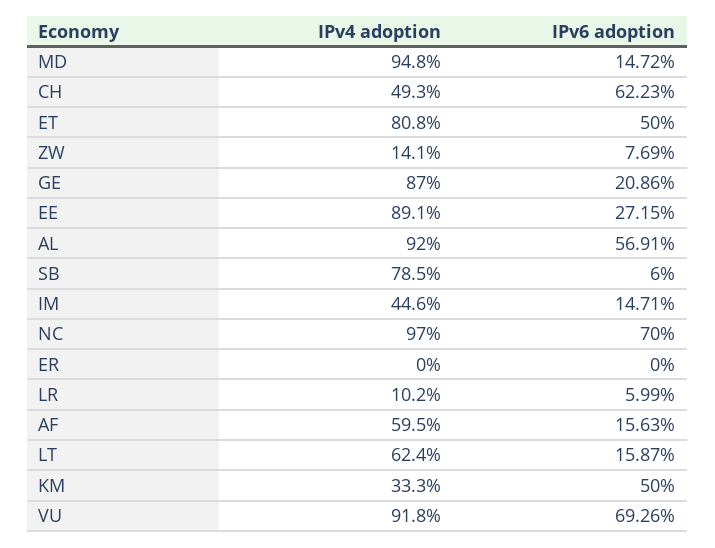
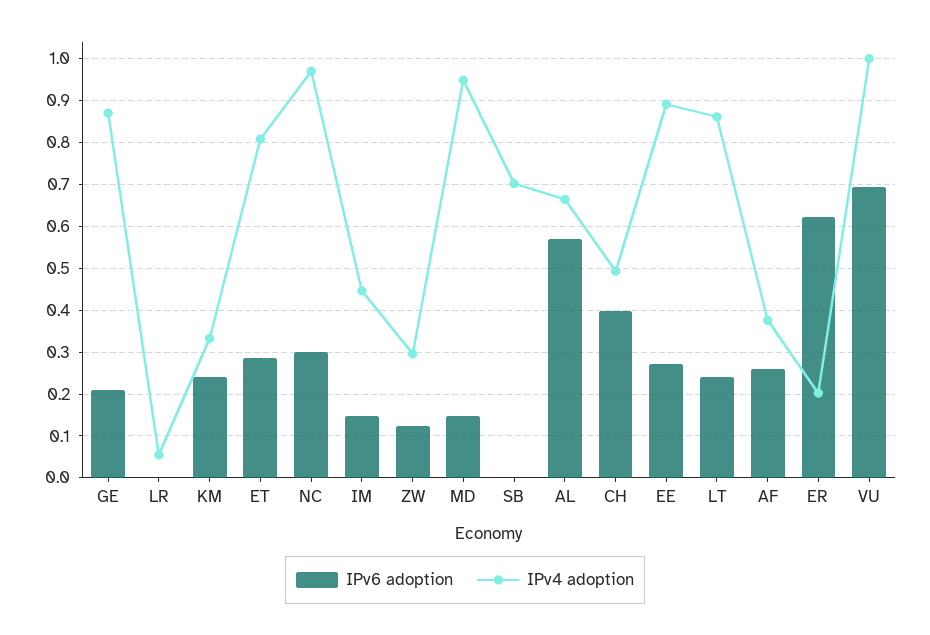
IPv6 adoption, CH: 0.6223 -> 0.4
IPv6 adoption, ET: 0.5 -> 0.28
IPv4 adoption, ZW: 0.141 -> 0.3
IPv6 adoption, ZW: 0.0769 -> 0.12
IPv4 adoption, AL: 0.92 -> 0.66
IPv4 adoption, SB: 0.785 -> 0.7
IPv6 adoption, SB: 0.06 -> 0
IPv6 adoption, NC: 0.7 -> 0.3
IPv4 adoption, ER: 0 -> 0.2
IPv6 adoption, ER: 0 -> 0.62
IPv4 adoption, LR: 0.102 -> 0.06
IPv6 adoption, LR: 0.0599 -> 0
IPv4 adoption, AF: 0.595 -> 0.38
IPv6 adoption, AF: 0.1563 -> 0.26
IPv4 adoption, LT: 0.624 -> 0.86
IPv6 adoption, LT: 0.1587 -> 0.24
IPv6 adoption, KM: 0.5 -> 0.24
IPv4 adoption, VU: 0.918 -> 1

